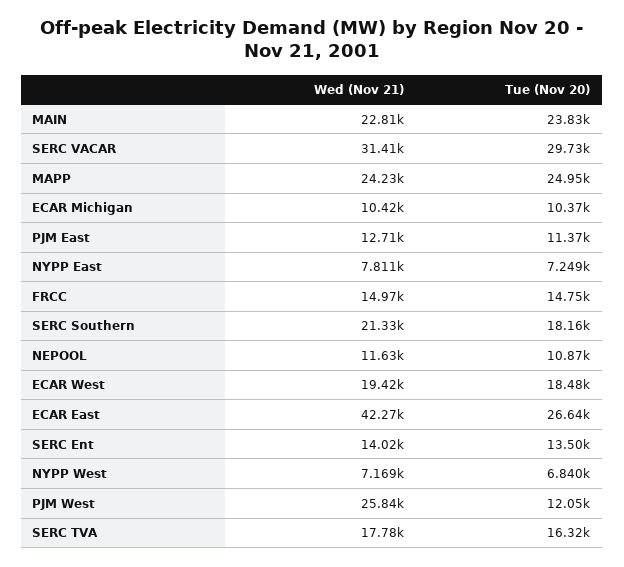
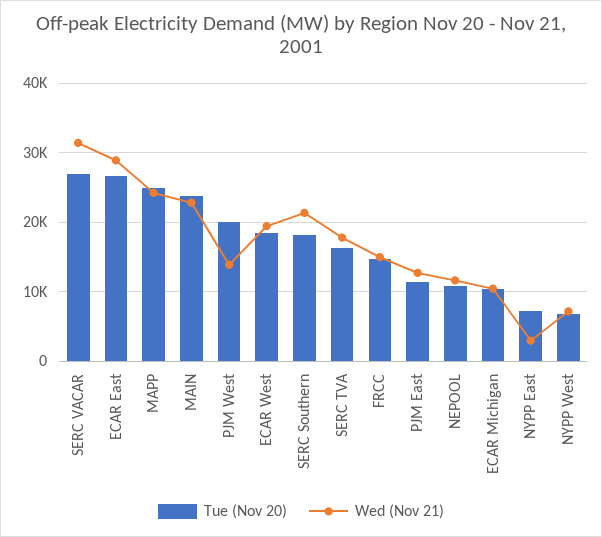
Tue (Nov 20), SERC VACAR: 29730 -> 27000
Wed (Nov 21), NYPP East: 7811 -> 3000
Wed (Nov 21), ECAR East: 42270 -> 29000
Wed (Nov 21), SERC Ent: 14020 -> none
Tue (Nov 20), SERC Ent: 13500 -> none
Wed (Nov 21), PJM West: 25840 -> 14000
Tue (Nov 20), PJM West: 12050 -> 20000

